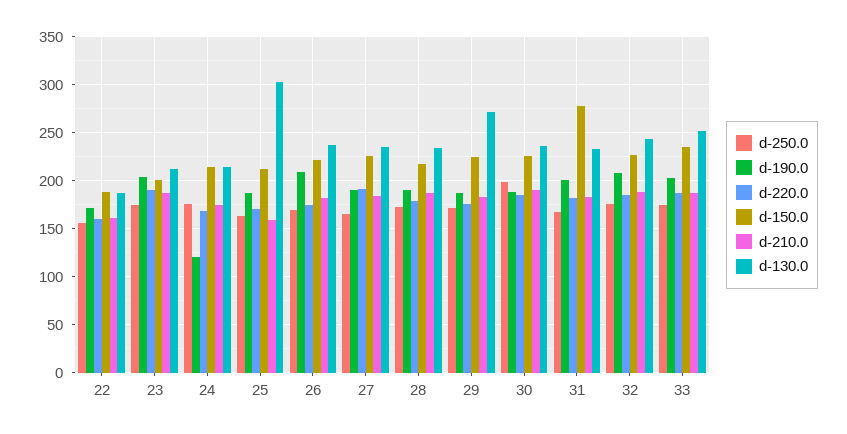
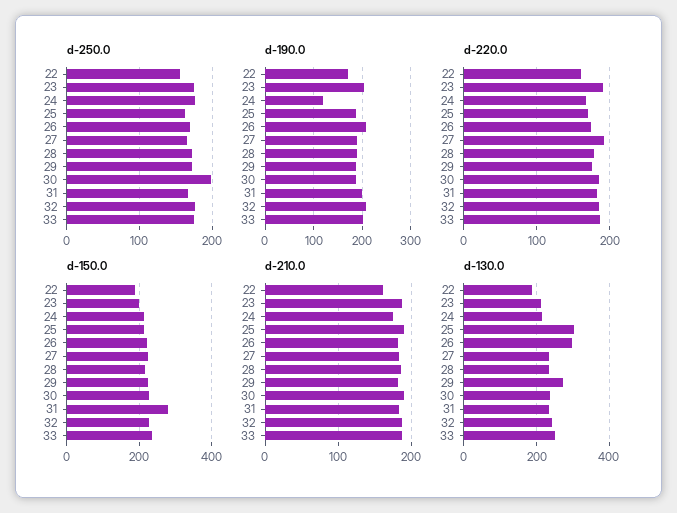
d-210.0, 25: 160 -> 190
d-130.0, 26: 240 -> 300

